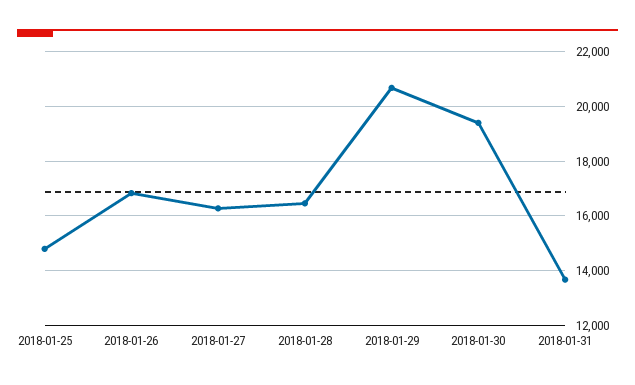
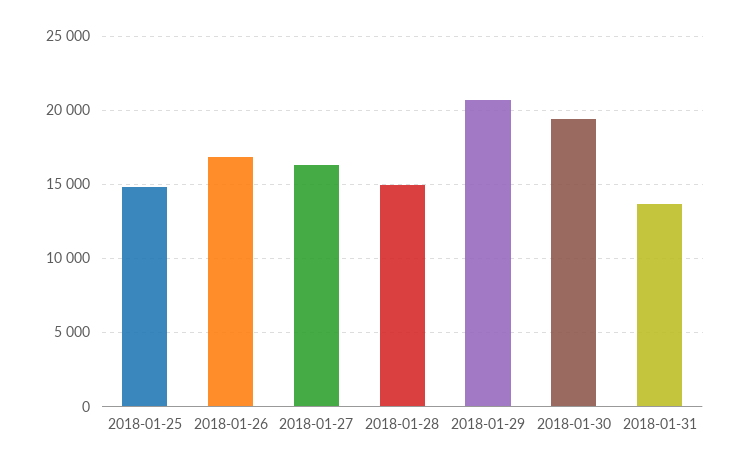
2018-01-28: 16500 -> 15000

